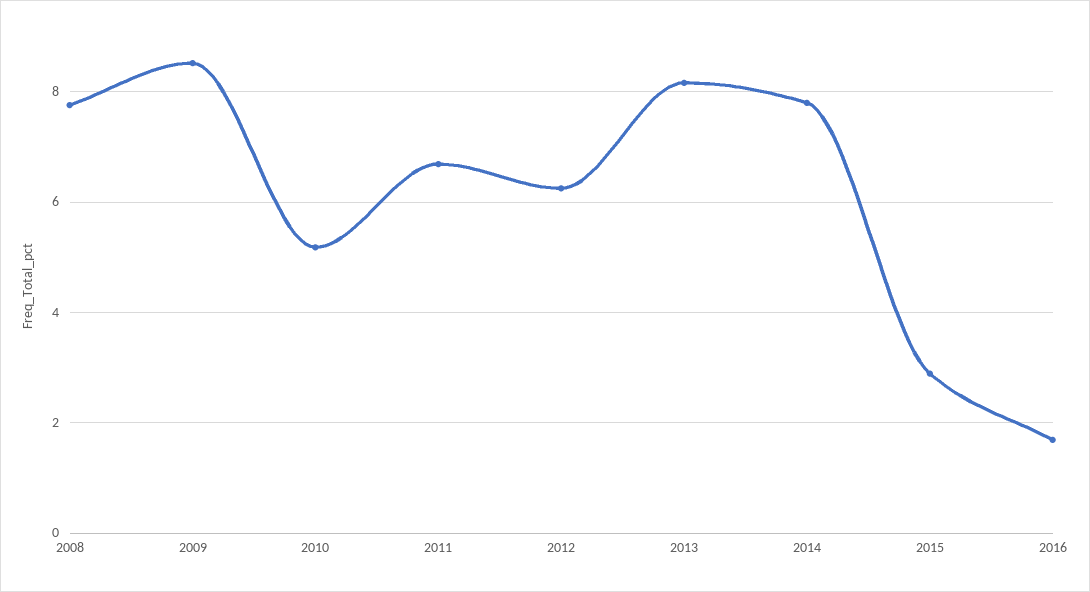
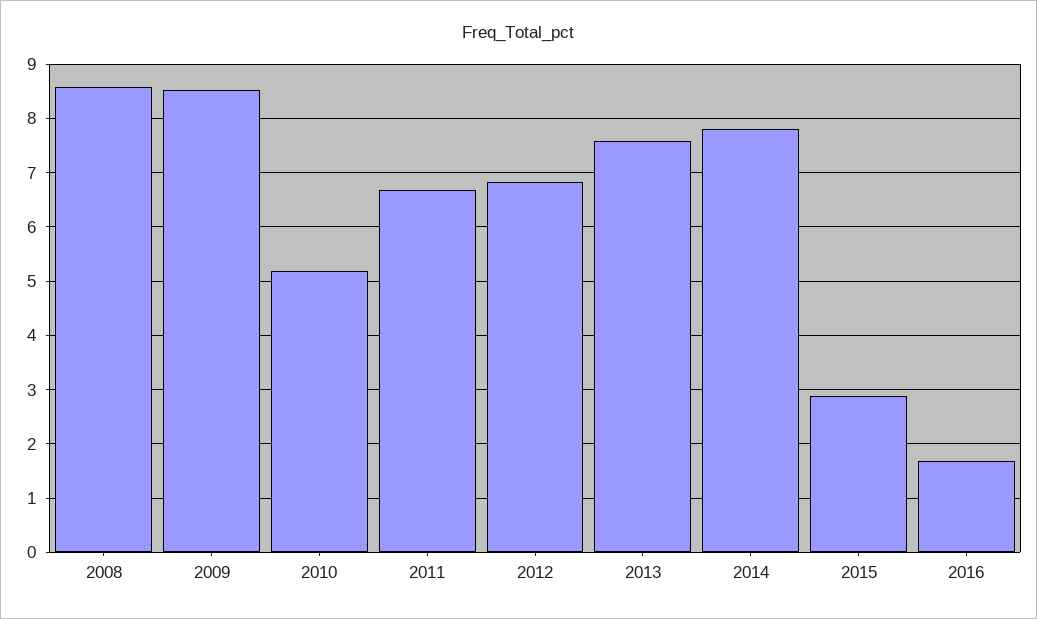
2008: 7.8 -> 8.6
2012: 6.2 -> 6.8
2013: 8.2 -> 7.6

